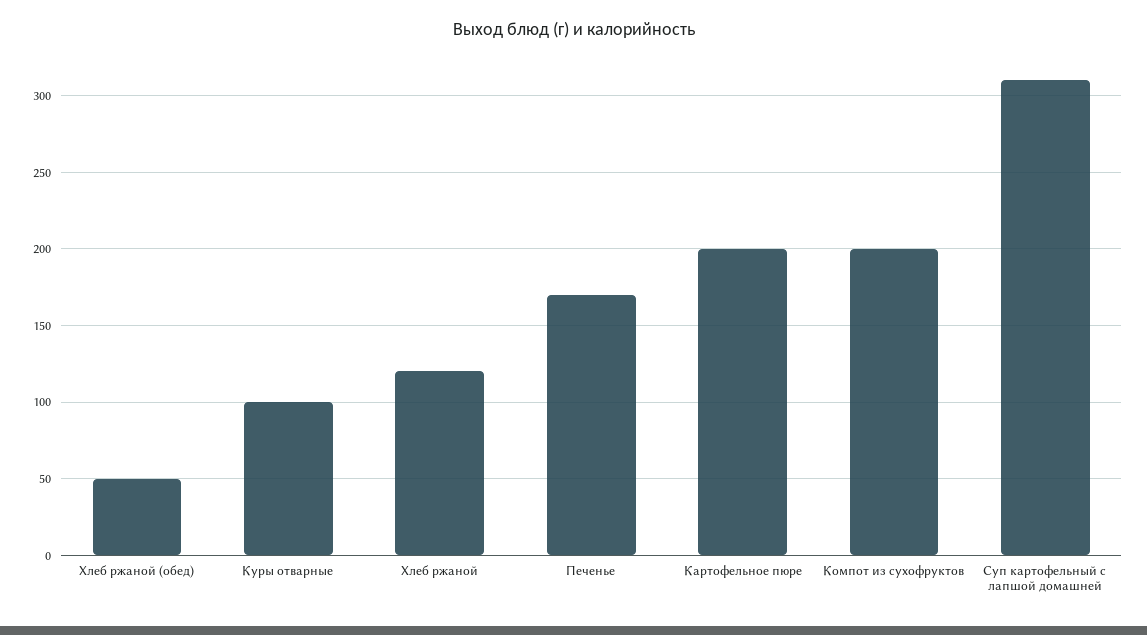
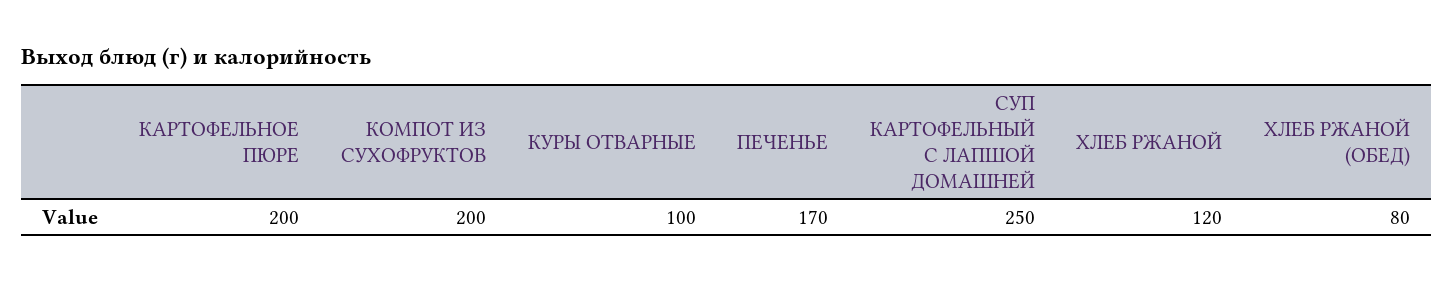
Хлеб ржаной (обед): 50 -> 80
Суп картофельный с лапшой домашней: 310 -> 250

